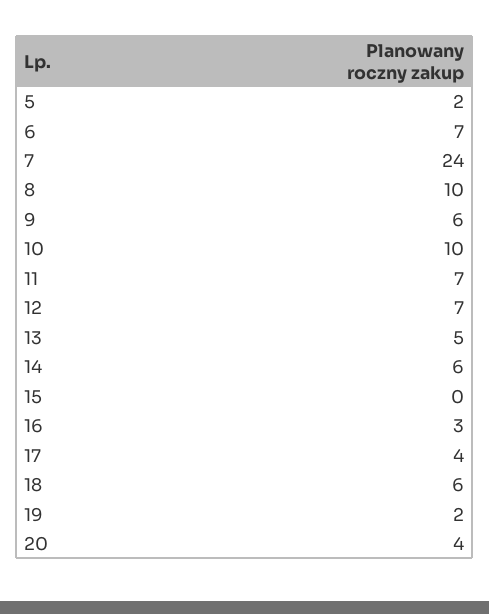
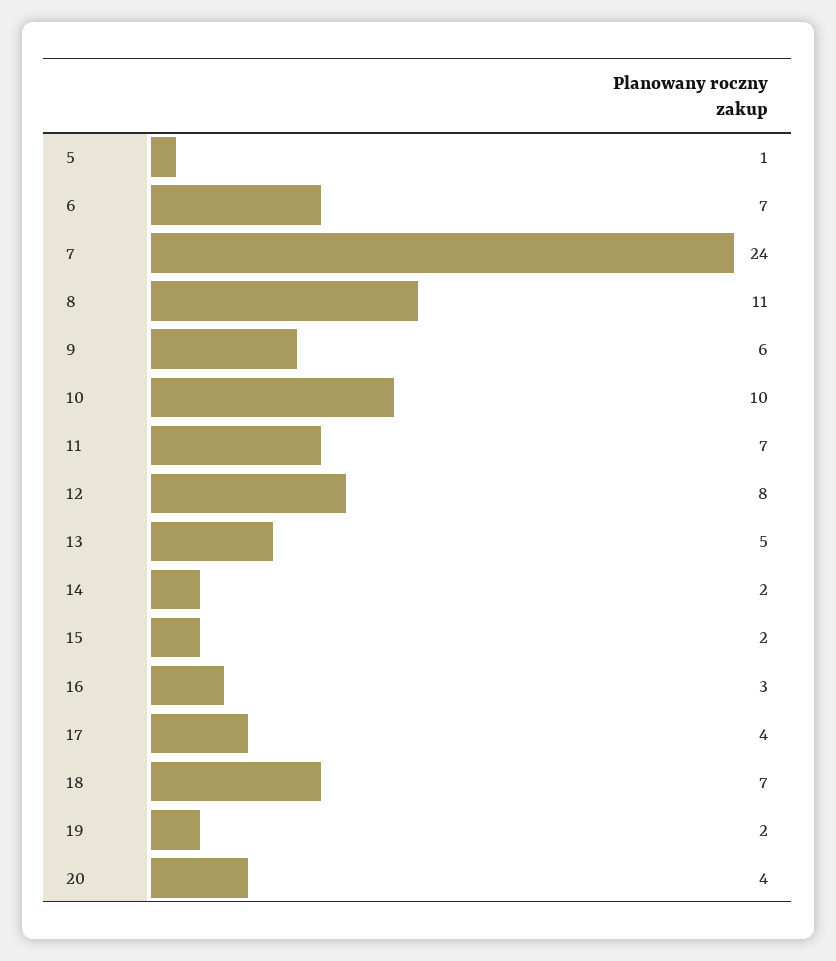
5: 2 -> 1
8: 10 -> 11
12: 7 -> 8
14: 6 -> 2
15: 0 -> 2
18: 6 -> 7

